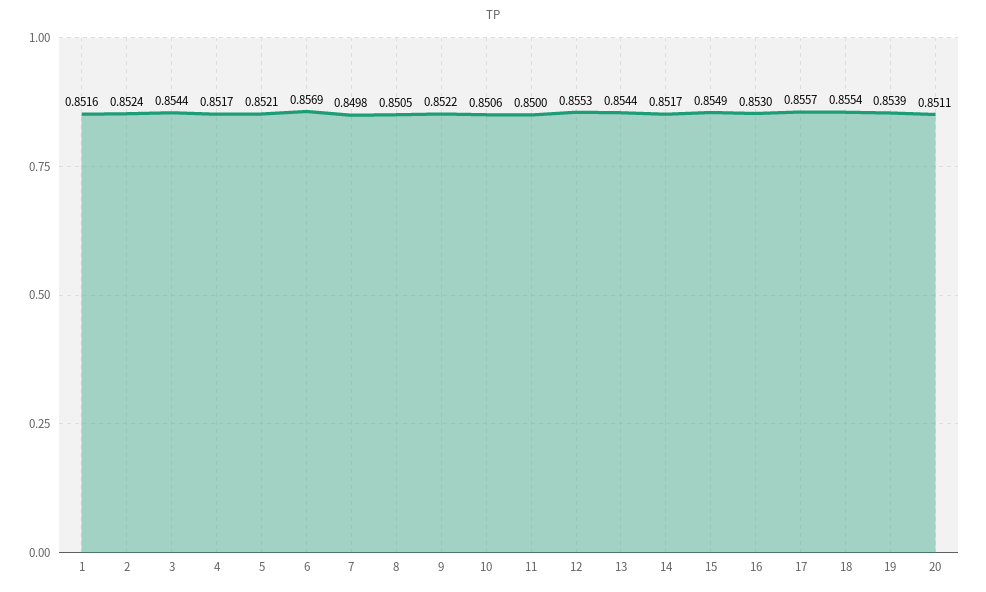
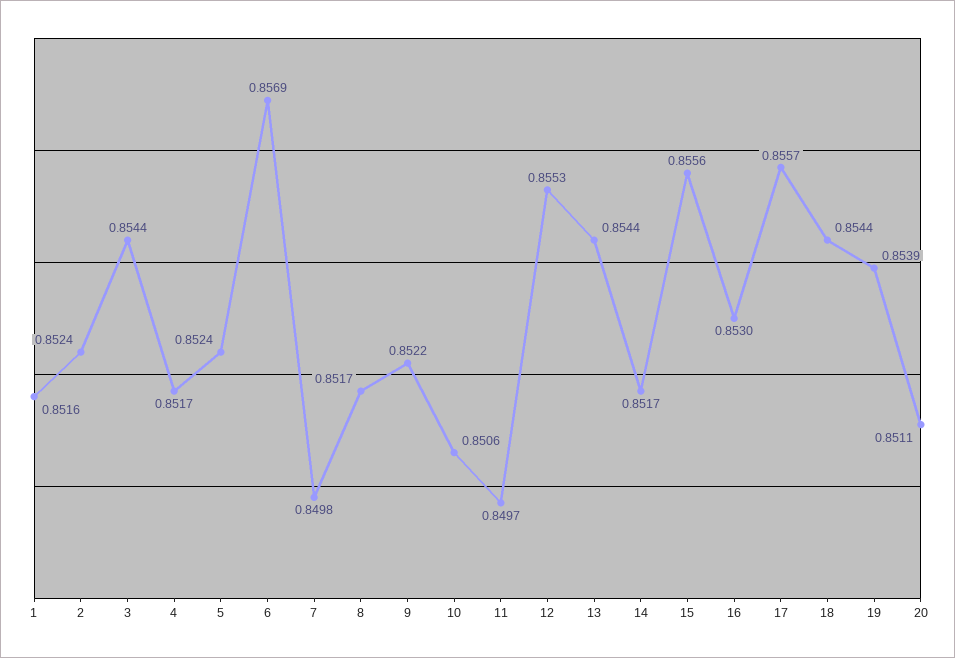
5: 0.8521 -> 0.8524
8: 0.8505 -> 0.8517
11: 0.85 -> 0.8497
15: 0.8549 -> 0.8556
18: 0.8554 -> 0.8544

